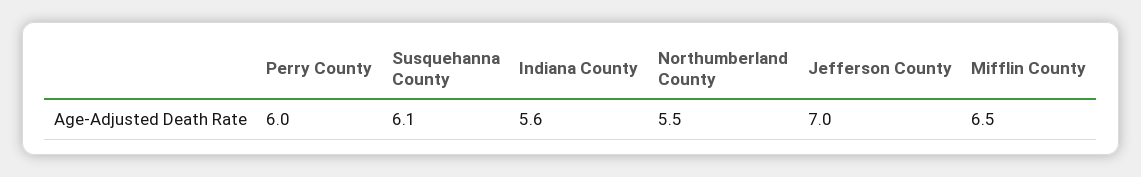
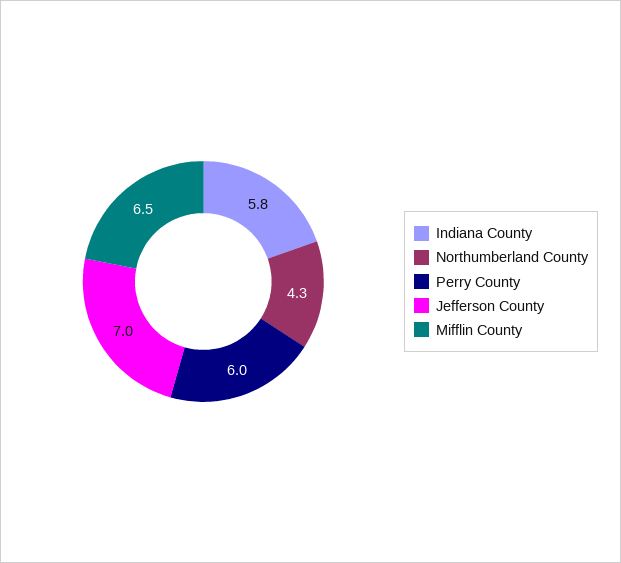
Susquehanna County: 6.1 -> none
Indiana County: 5.6 -> 5.8
Northumberland County: 5.5 -> 4.3

